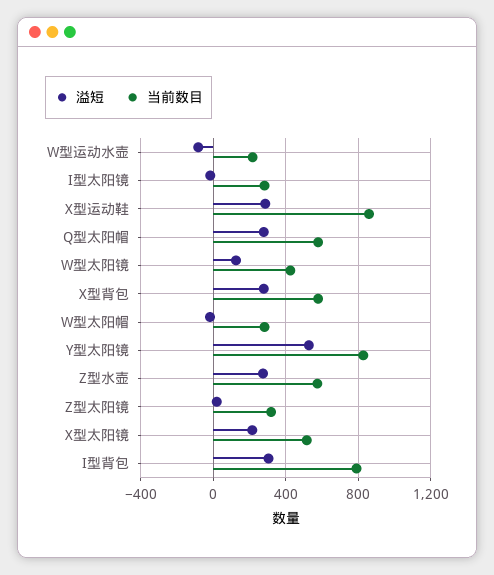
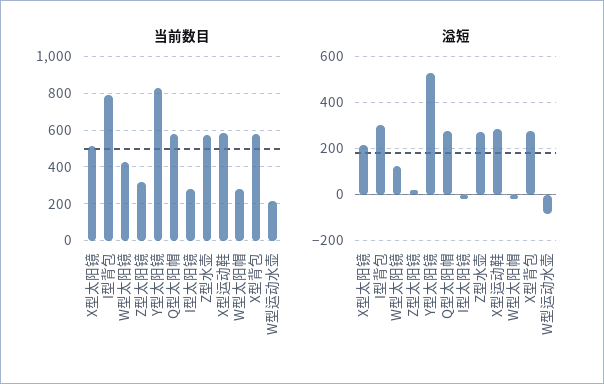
当前数目, X型运动鞋: 850 -> 600

